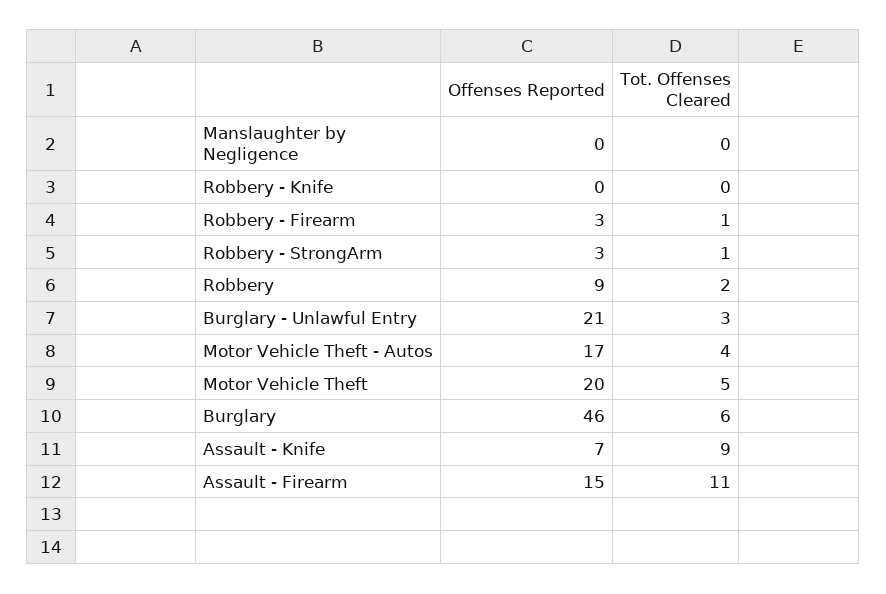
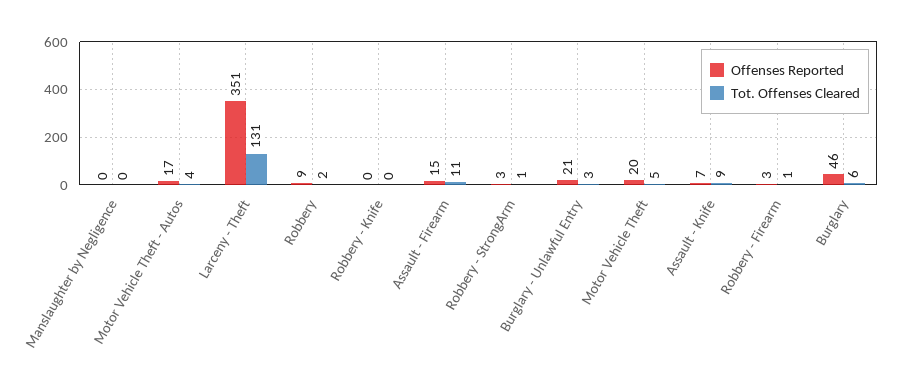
Offenses Reported, Larceny - Theft: none -> 351
Tot. Offenses Cleared, Larceny - Theft: none -> 131

